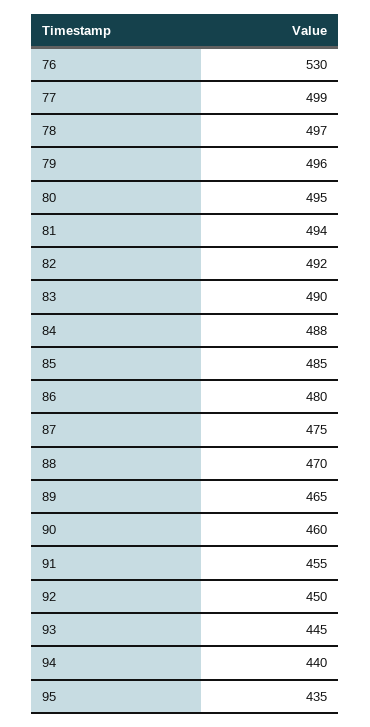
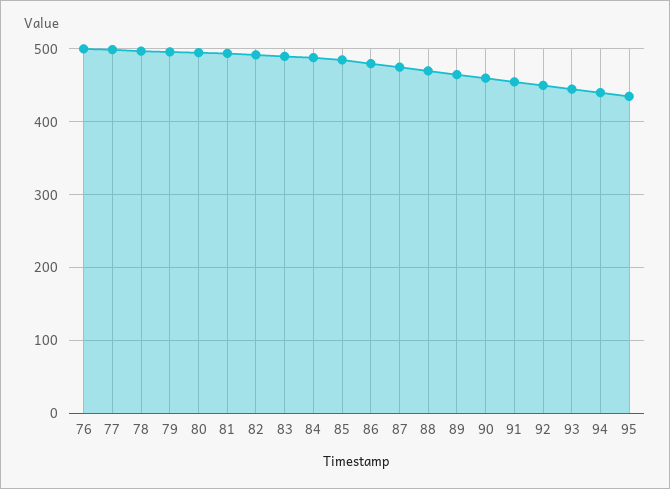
76: 530 -> 500

